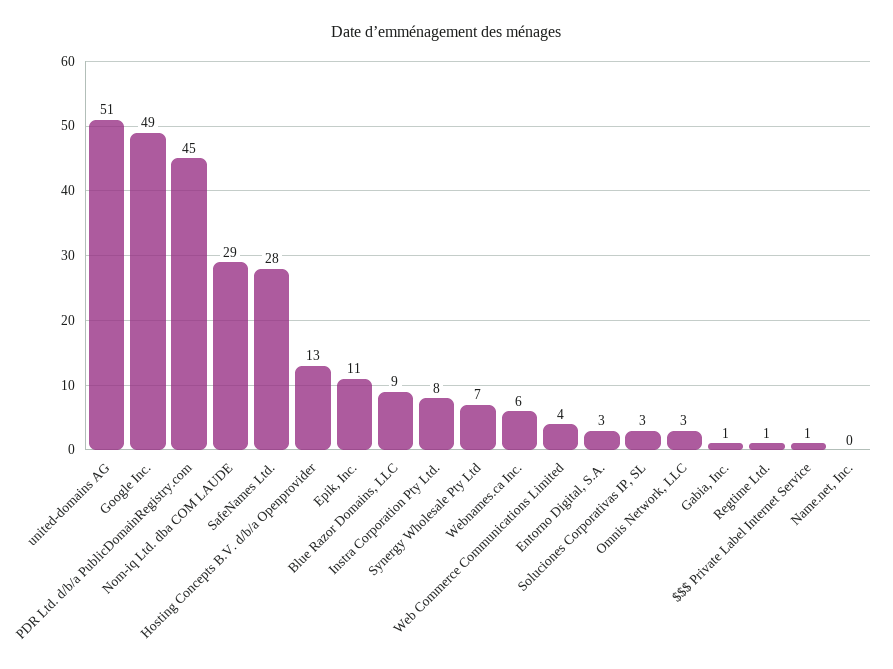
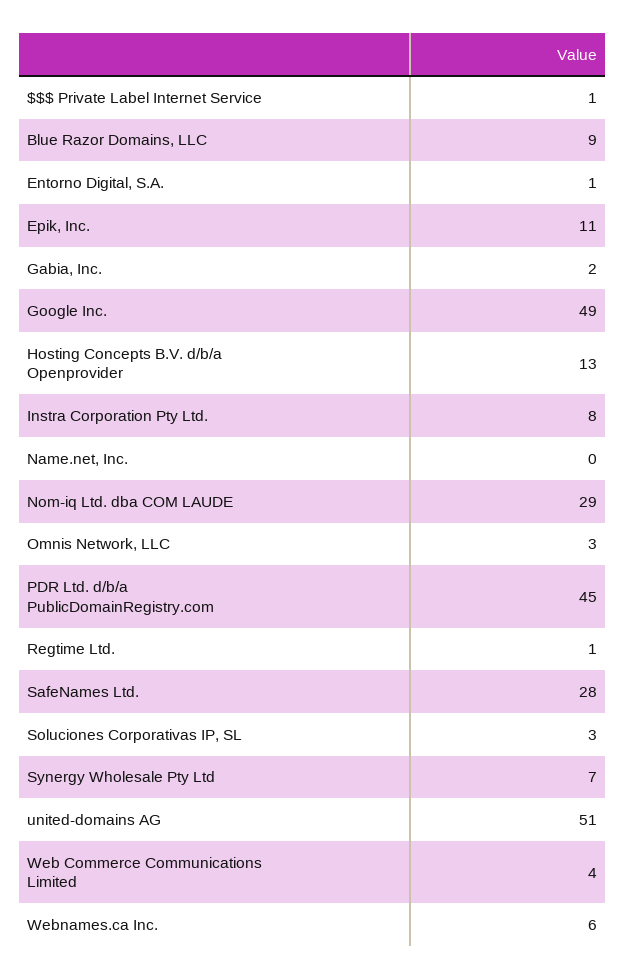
Entorno Digital, S.A.: 3 -> 1
Gabia, Inc.: 1 -> 2

